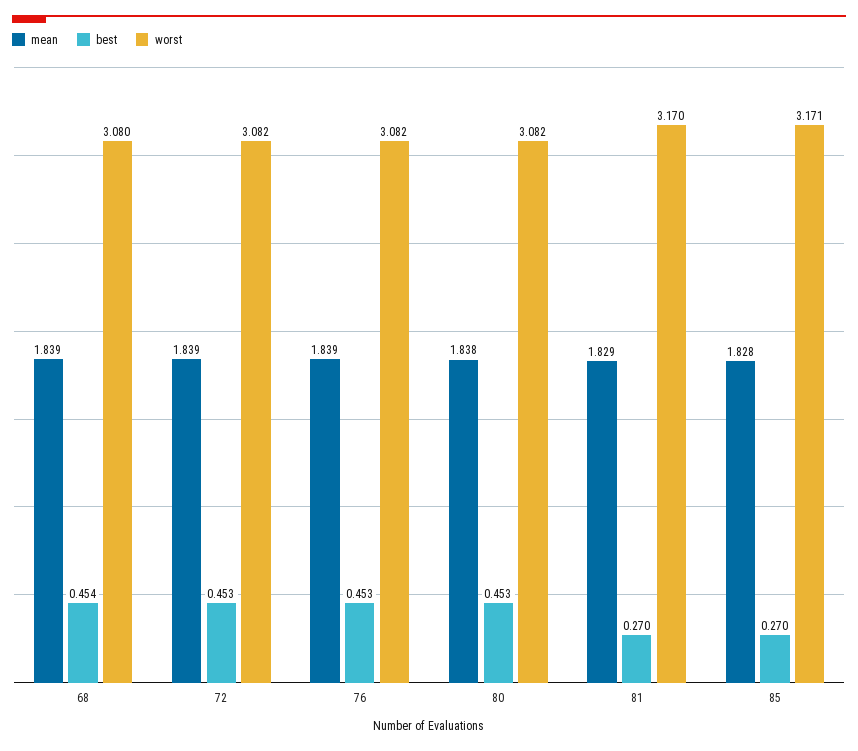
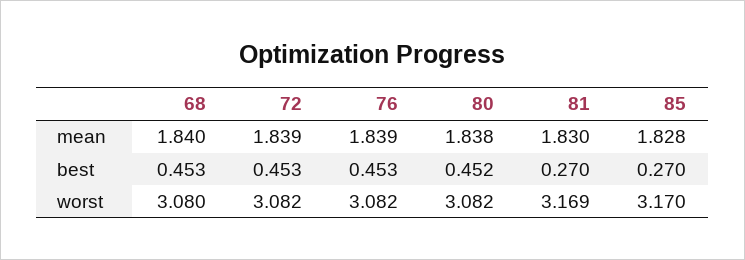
mean, 68: 1.839 -> 1.84
best, 68: 0.454 -> 0.453
best, 80: 0.453 -> 0.452
mean, 81: 1.829 -> 1.83
worst, 81: 3.17 -> 3.169
worst, 85: 3.171 -> 3.17

